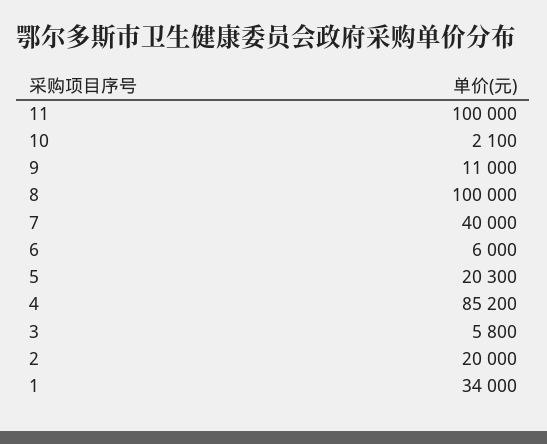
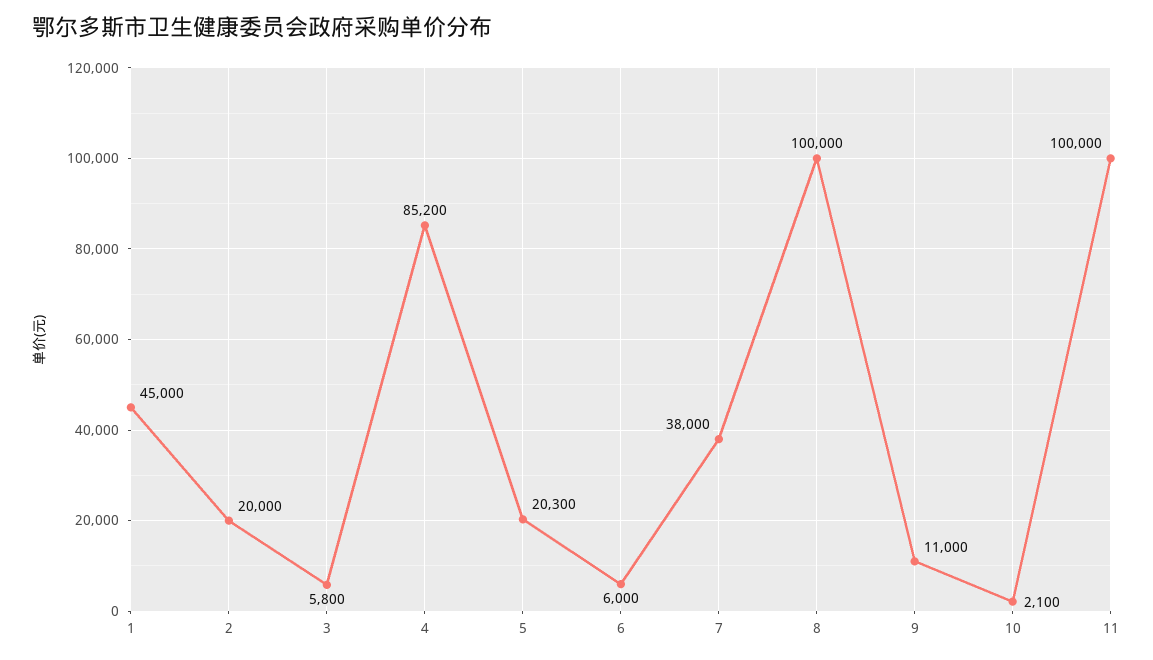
7: 40000 -> 38000
1: 34000 -> 45000

